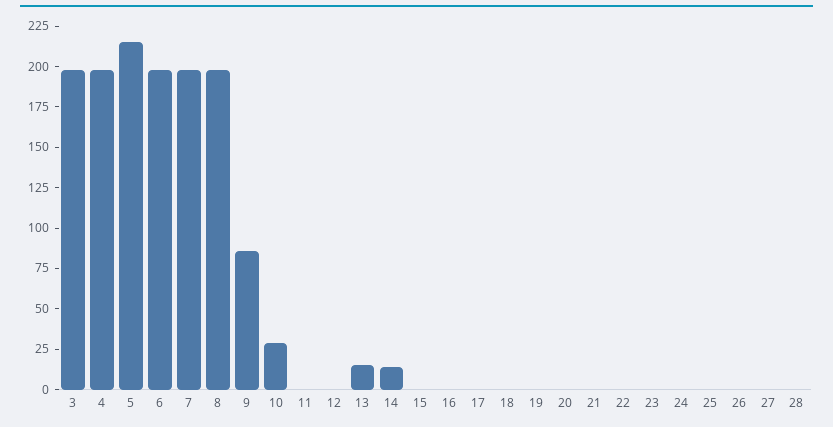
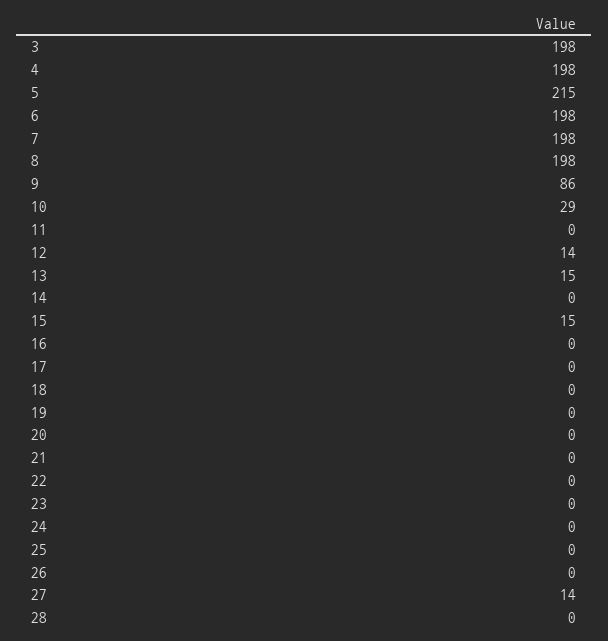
12: 0 -> 14
14: 15 -> 0
15: 0 -> 15
27: 0 -> 14

